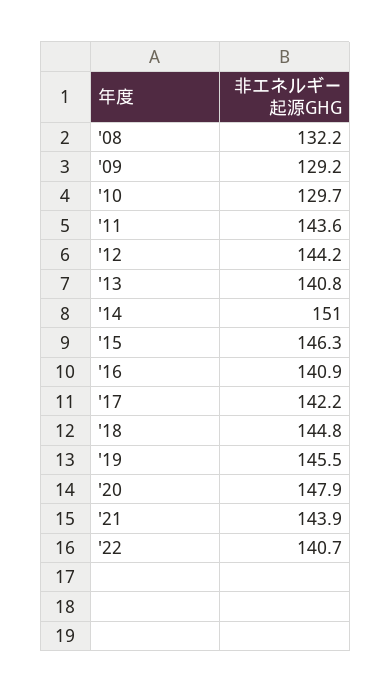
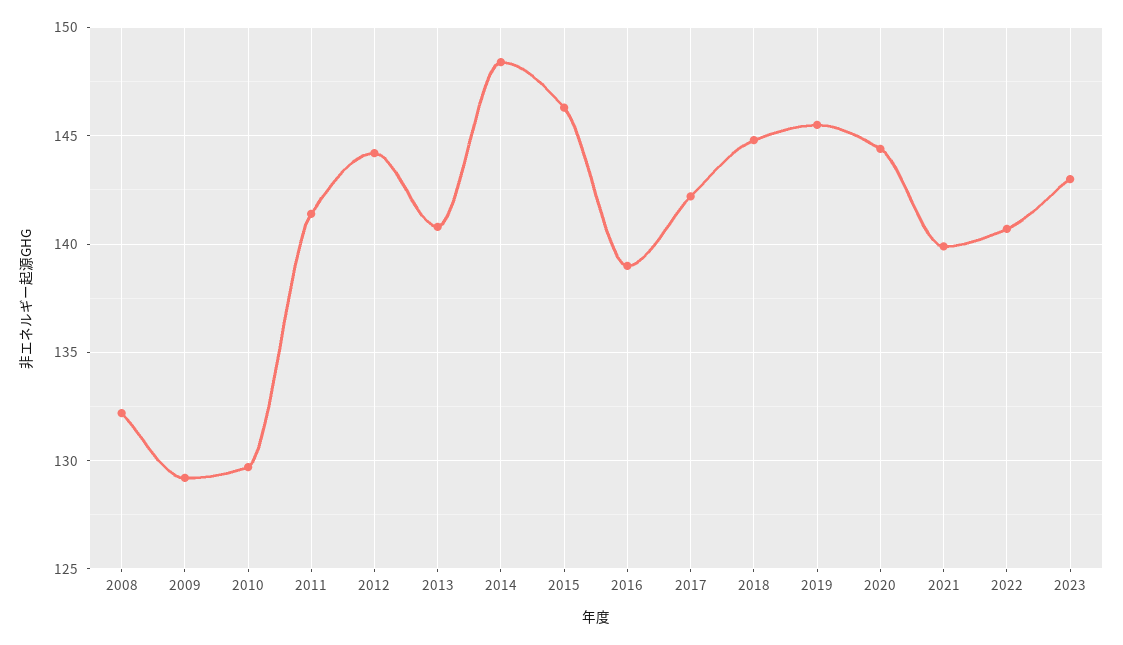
'11: 143.6 -> 141.5
'14: 151 -> 148.5
'16: 140.9 -> 139
'20: 147.9 -> 144.5
'21: 143.9 -> 140
2023: none -> 143

